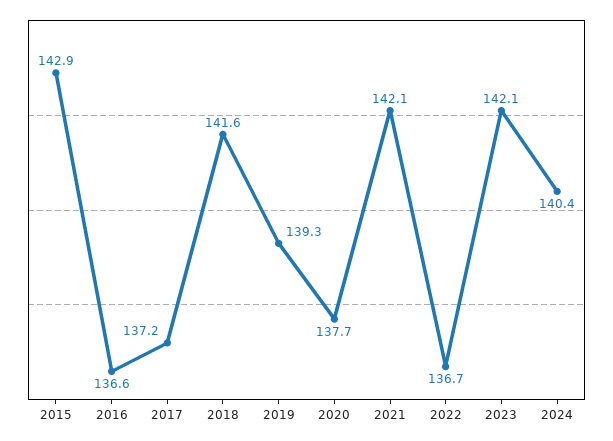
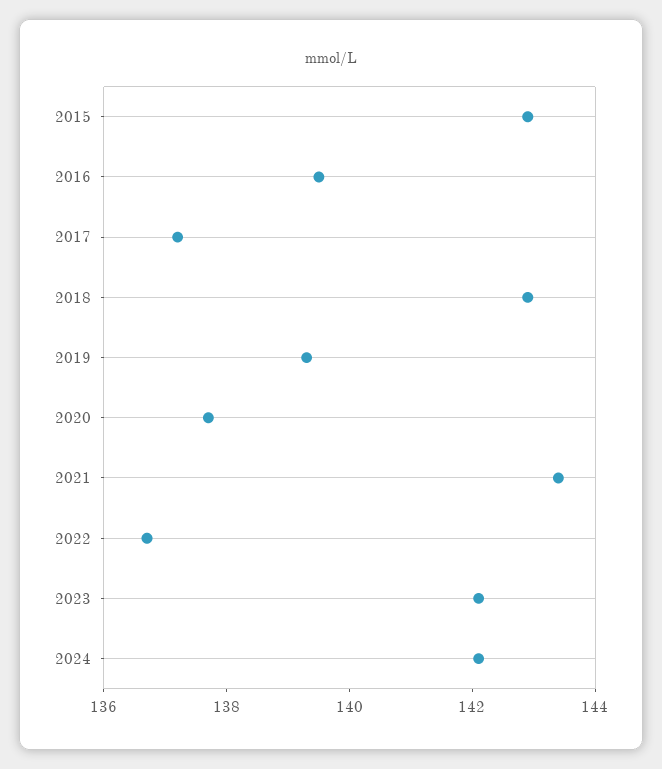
2016: 136.6 -> 139.5
2018: 141.6 -> 143
2021: 142.1 -> 143.5
2024: 140.4 -> 142

